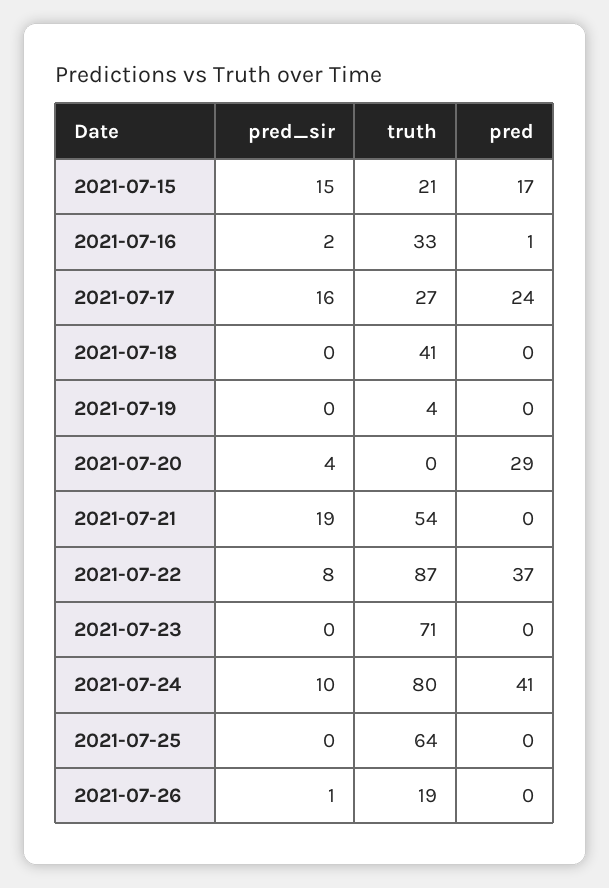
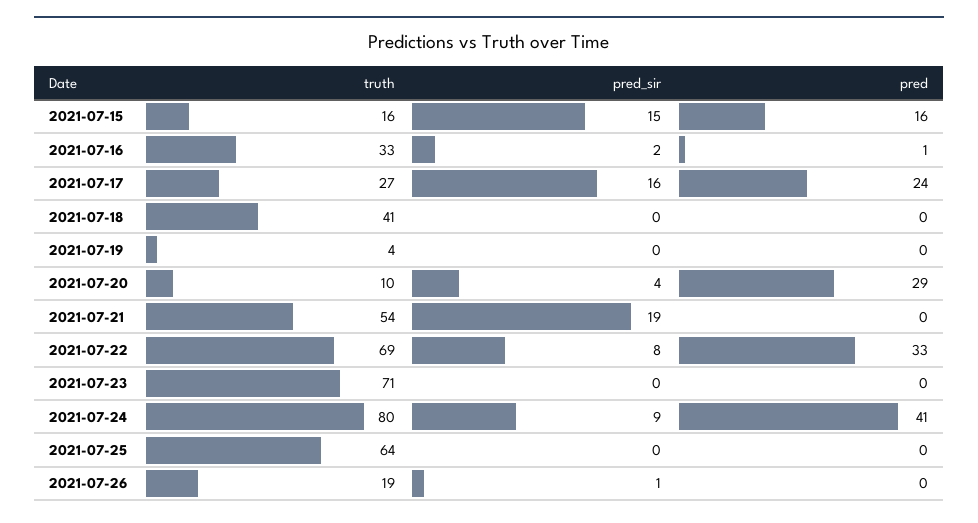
truth, 2021-07-15: 21 -> 16
pred, 2021-07-15: 17 -> 16
truth, 2021-07-20: 0 -> 10
truth, 2021-07-22: 87 -> 69
pred, 2021-07-22: 37 -> 33
pred_sir, 2021-07-24: 10 -> 9

